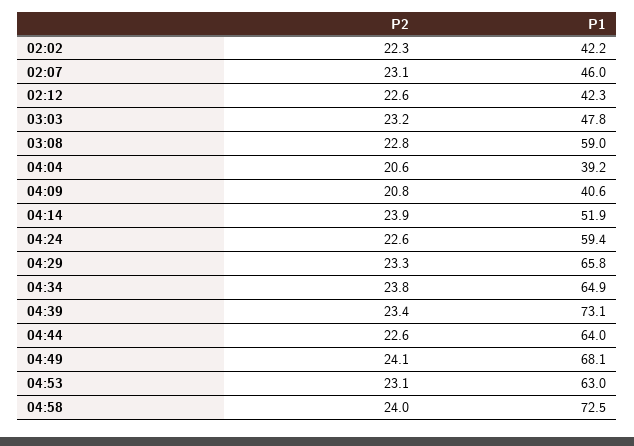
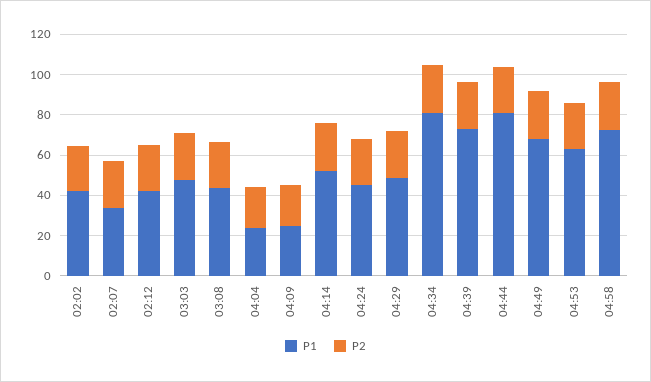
P1, 02:07: 46 -> 35
P1, 03:08: 59 -> 45
P1, 04:04: 39.2 -> 25
P1, 04:09: 40.6 -> 25
P1, 04:24: 59.4 -> 45
P1, 04:29: 65.8 -> 50
P1, 04:34: 64.9 -> 80
P1, 04:44: 64 -> 80

